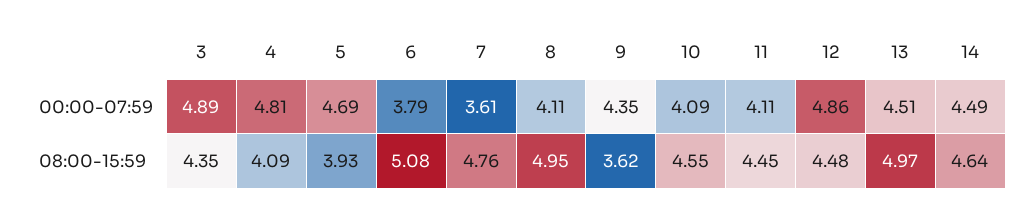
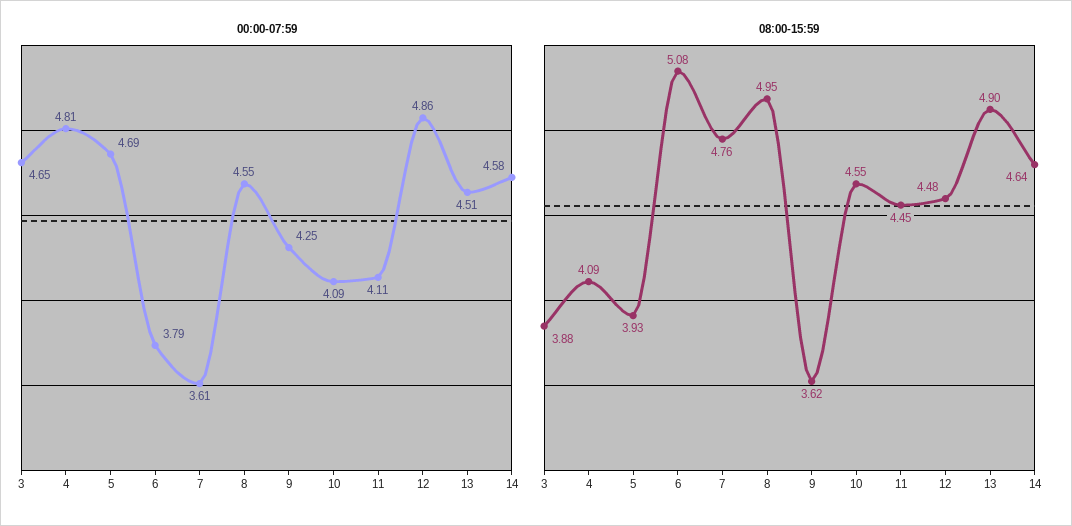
00:00-07:59, 3: 4.89 -> 4.65
00:00-07:59, 8: 4.11 -> 4.55
00:00-07:59, 9: 4.35 -> 4.25
00:00-07:59, 14: 4.49 -> 4.58
08:00-15:59, 3: 4.35 -> 3.88
08:00-15:59, 13: 4.97 -> 4.9

